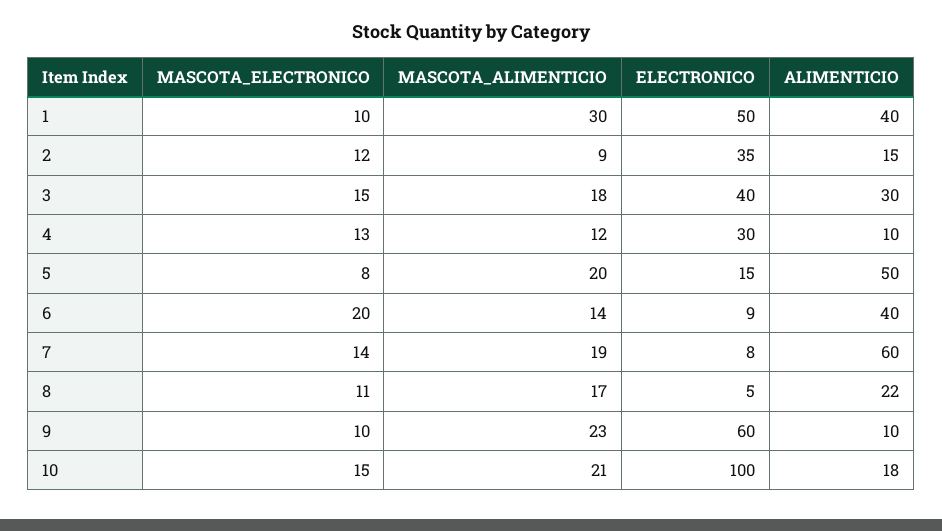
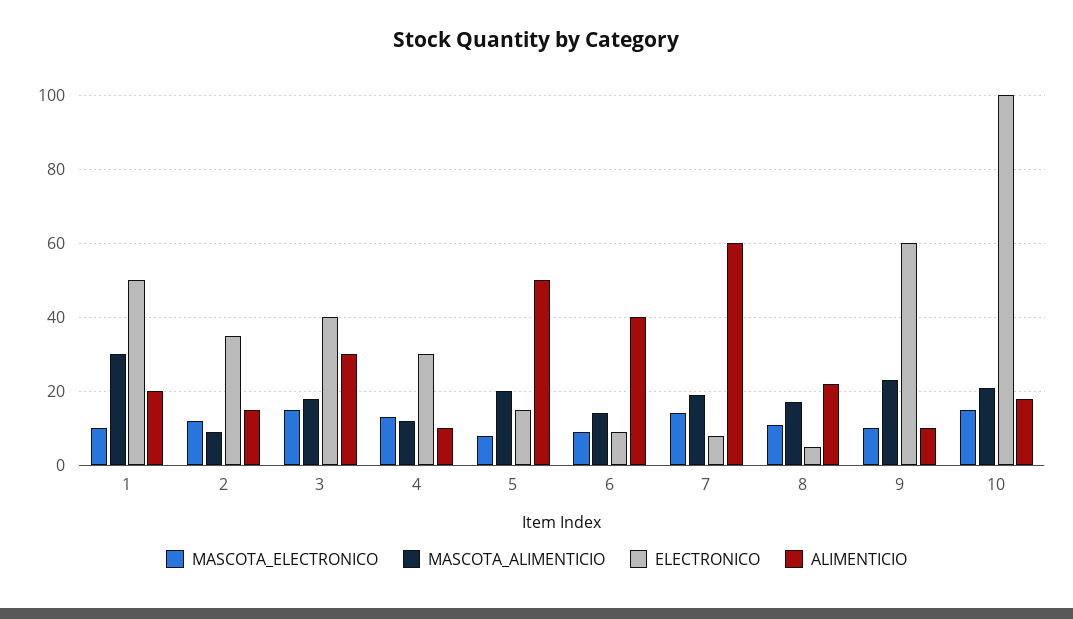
ALIMENTICIO, 1: 40 -> 20
MASCOTA_ELECTRONICO, 6: 20 -> 10

